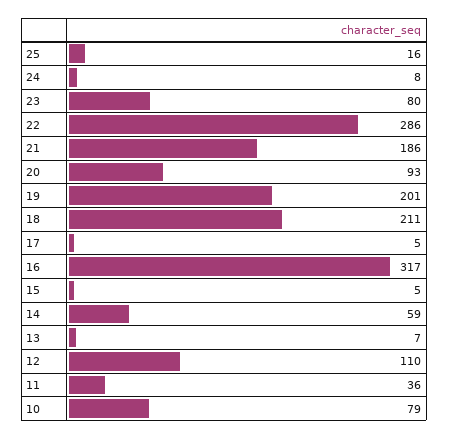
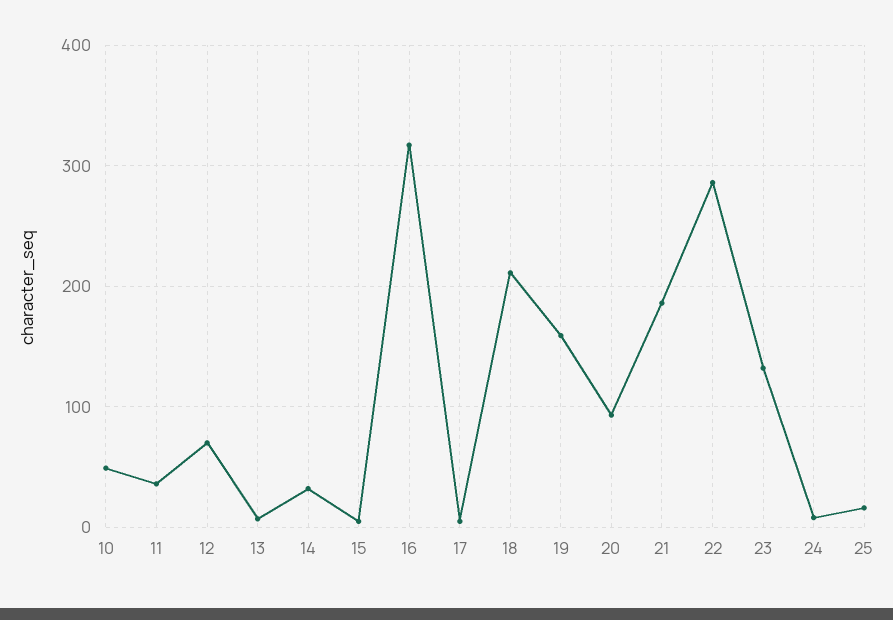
23: 80 -> 130
19: 201 -> 160
14: 59 -> 30
12: 110 -> 70
10: 79 -> 50

